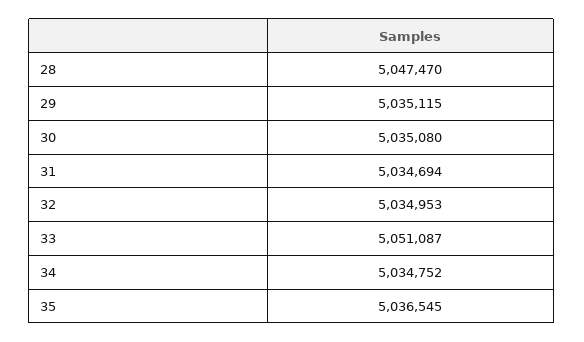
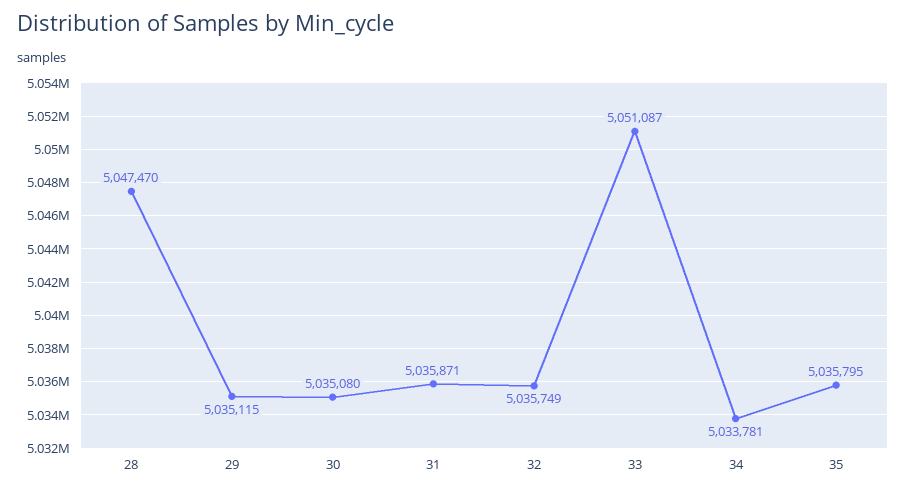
31: 5034694 -> 5035871
32: 5034953 -> 5035749
34: 5034752 -> 5033781
35: 5036545 -> 5035795

